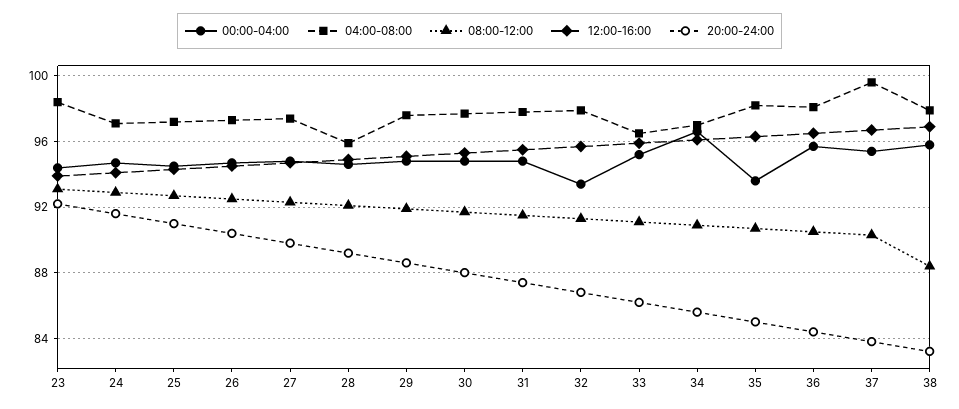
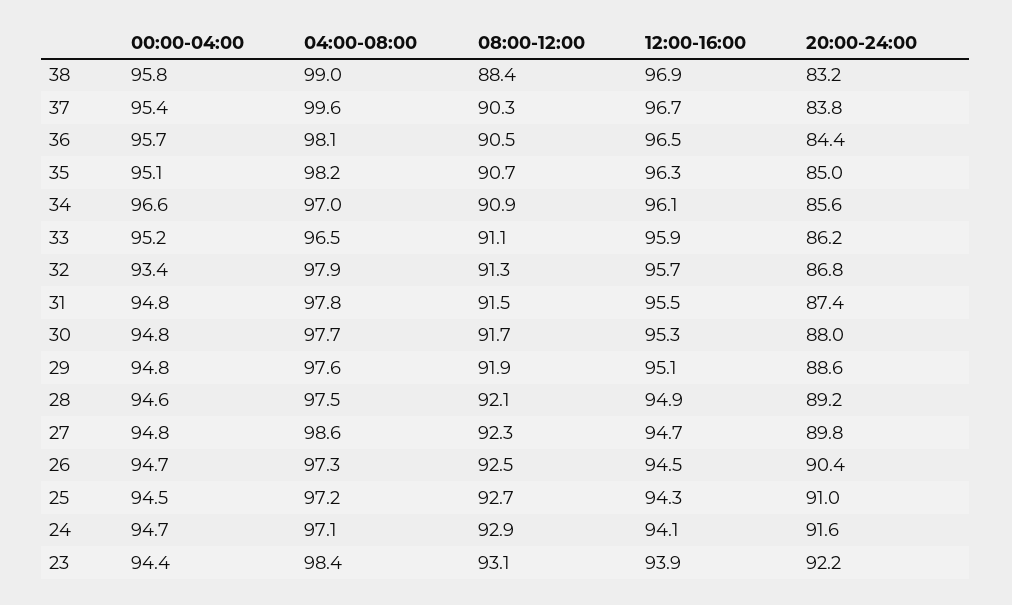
04:00-08:00, 27: 97.5 -> 98.6
04:00-08:00, 28: 96 -> 97.5
00:00-04:00, 35: 93.5 -> 95.1
04:00-08:00, 38: 98 -> 99

